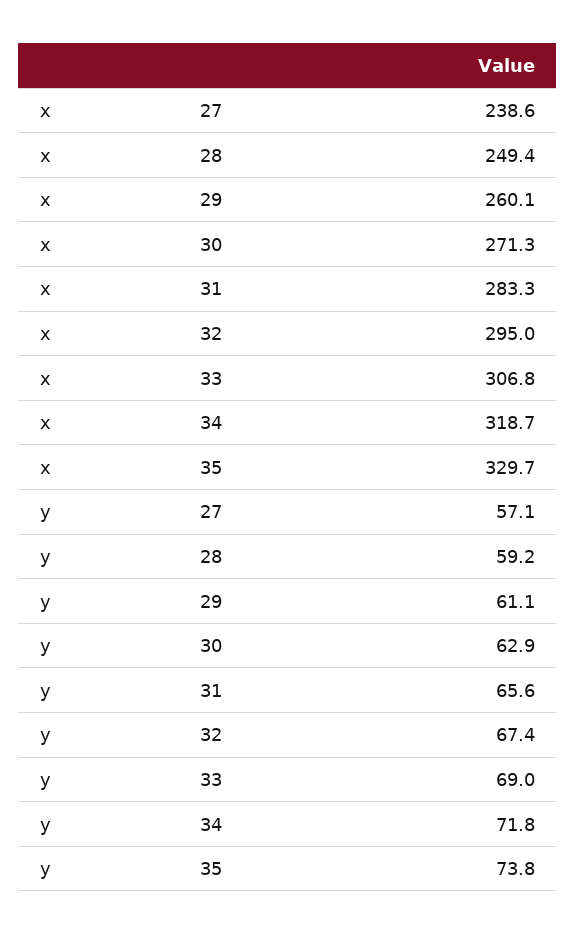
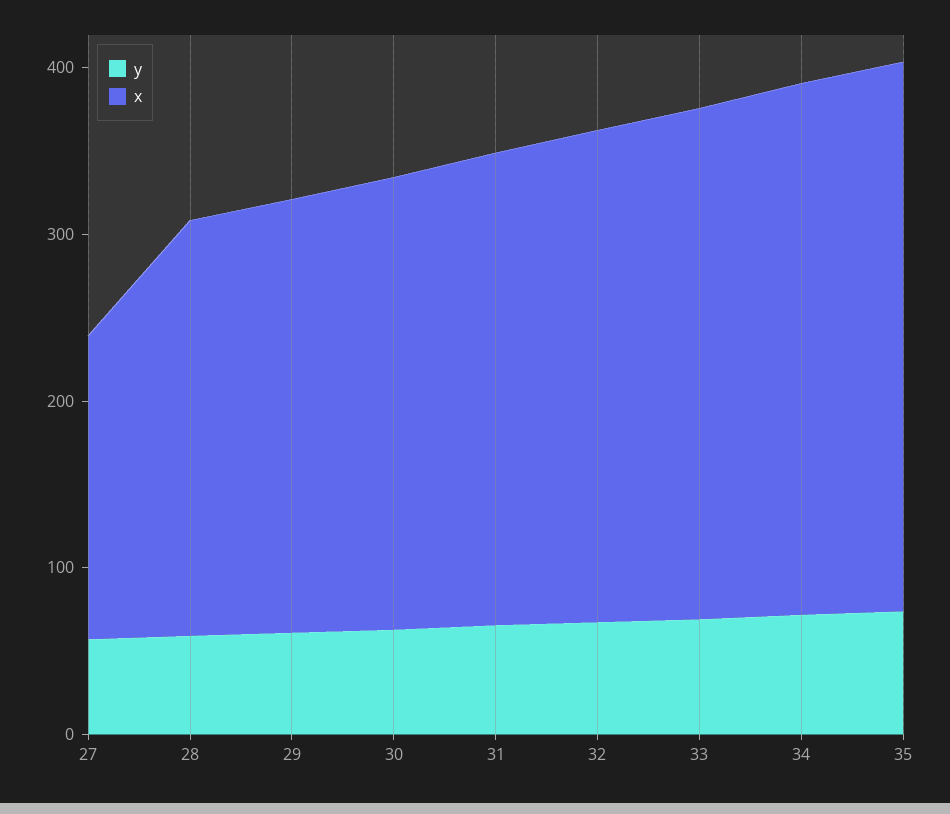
x, 27: 238.6 -> 180

